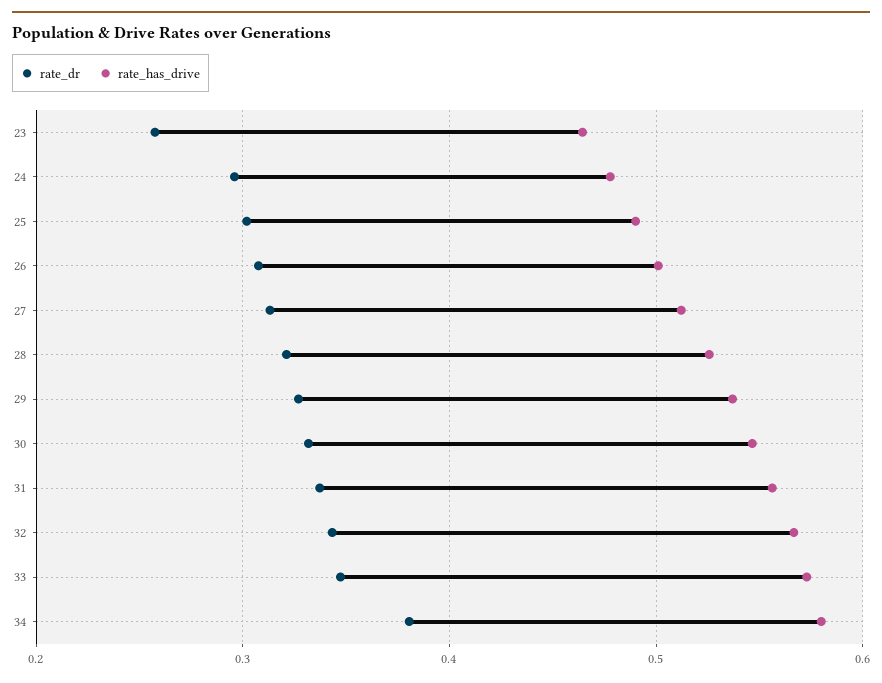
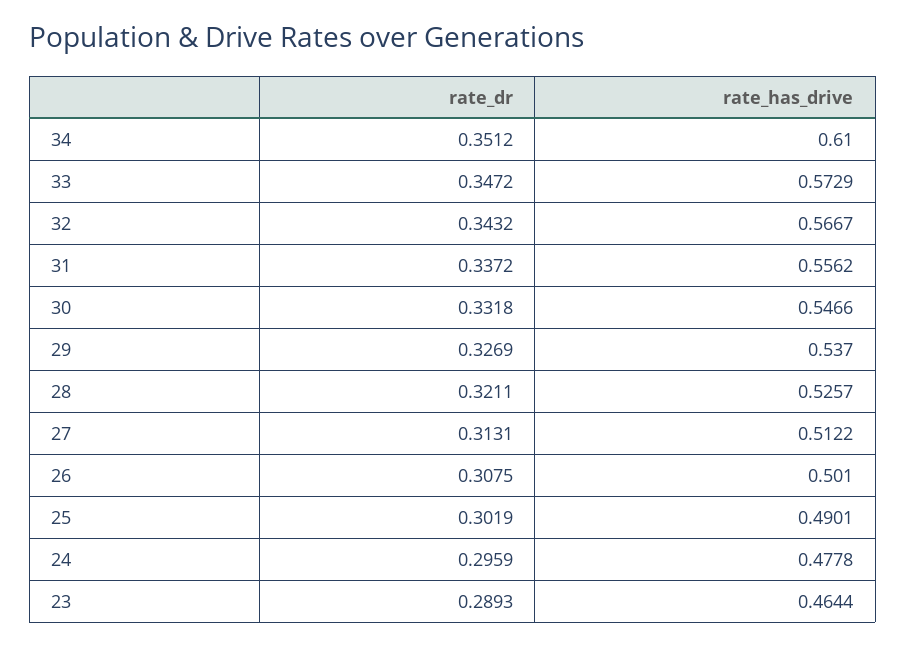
rate_dr, 23: 0.26 -> 0.2893
rate_dr, 34: 0.38 -> 0.3512
rate_has_drive, 34: 0.58 -> 0.61

